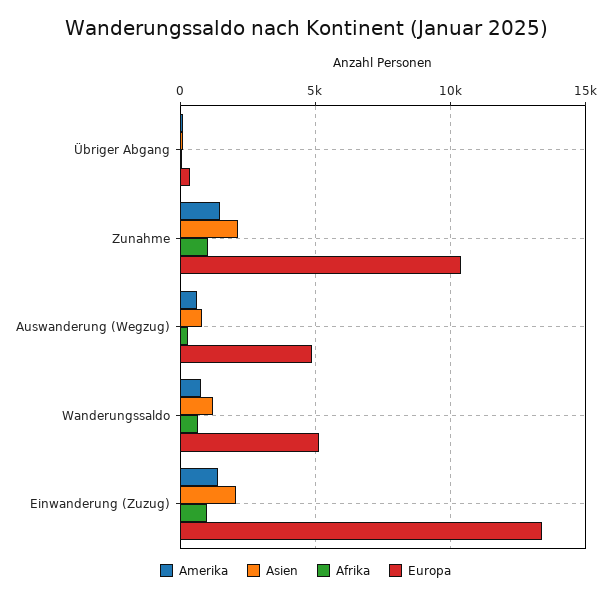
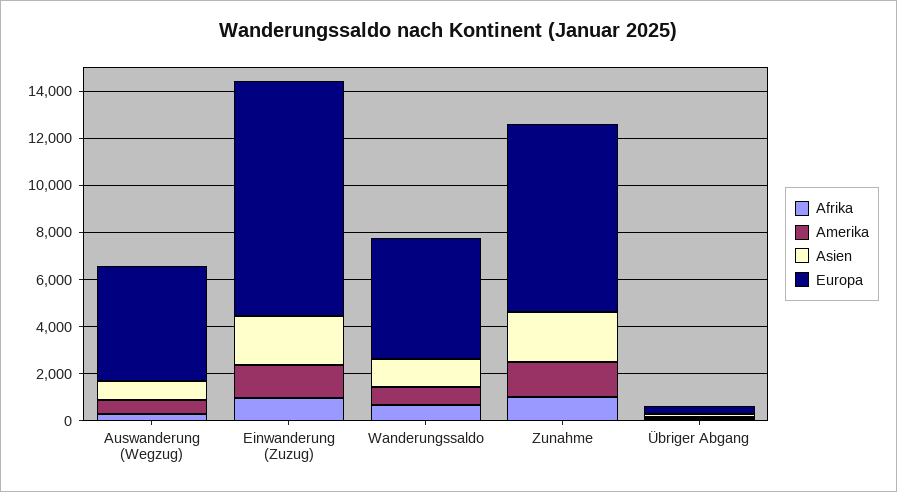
Europa, Zunahme: 10500 -> 8000
Europa, Einwanderung (Zuzug): 13500 -> 10000

